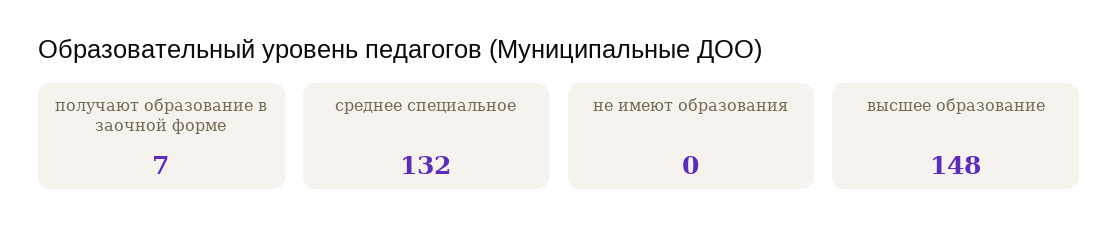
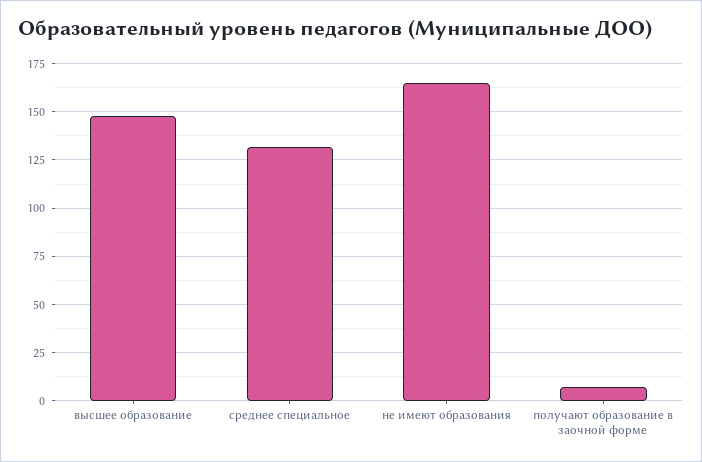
не имеют образования: 0 -> 165

